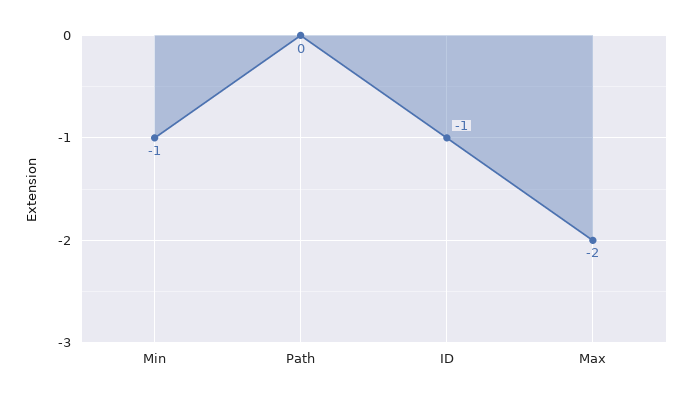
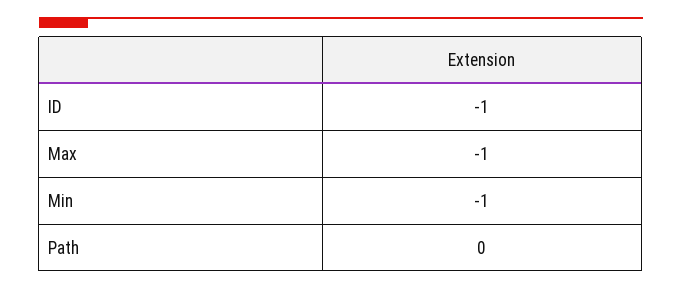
Max: -2 -> -1

